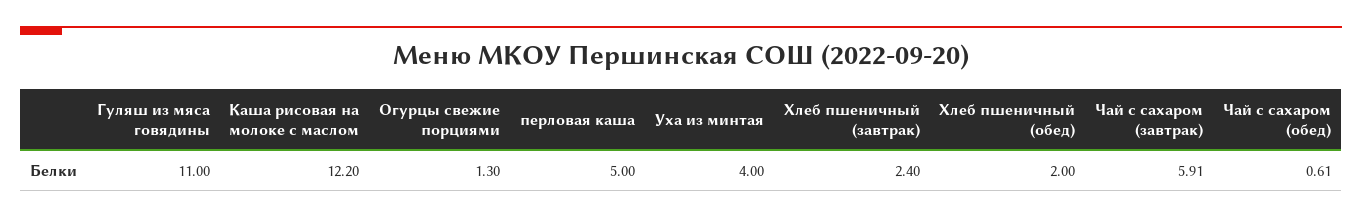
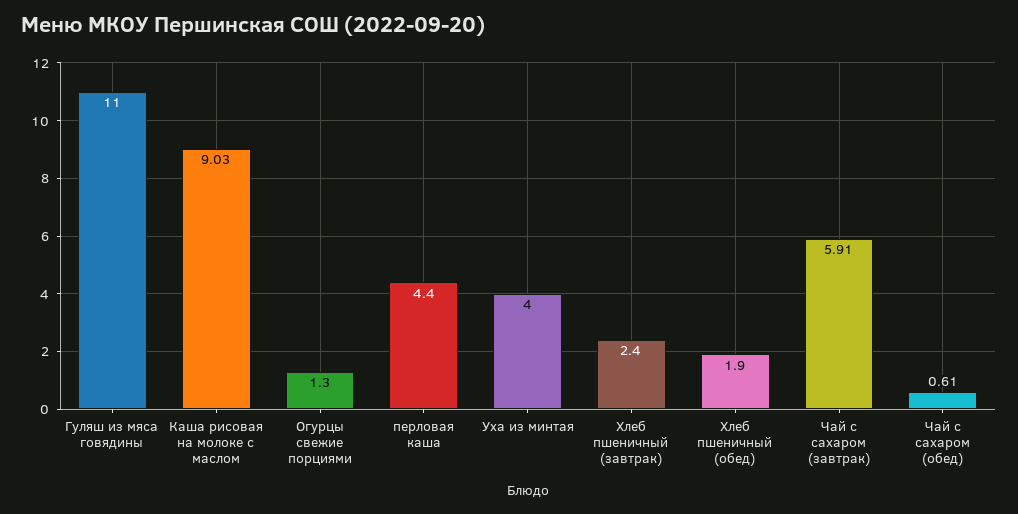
Каша рисовая на молоке с маслом: 12.2 -> 9.03
перловая каша: 5 -> 4.4
Хлеб пшеничный (обед): 2 -> 1.9

